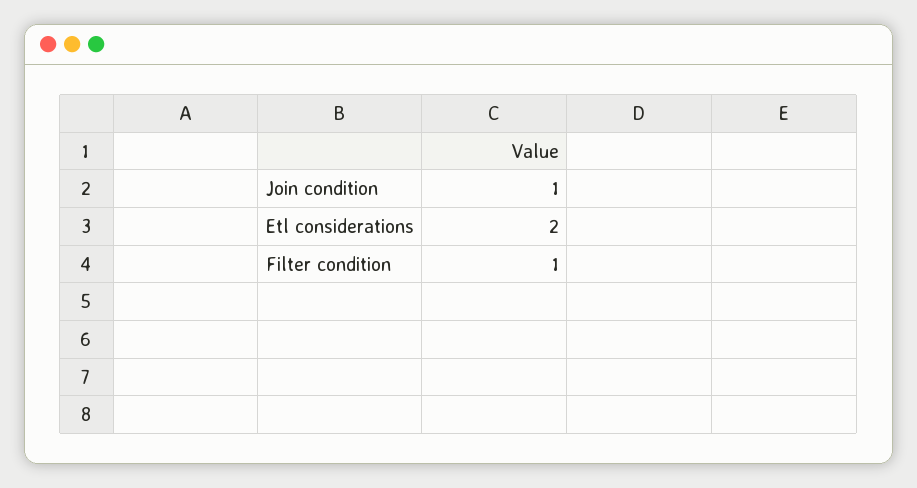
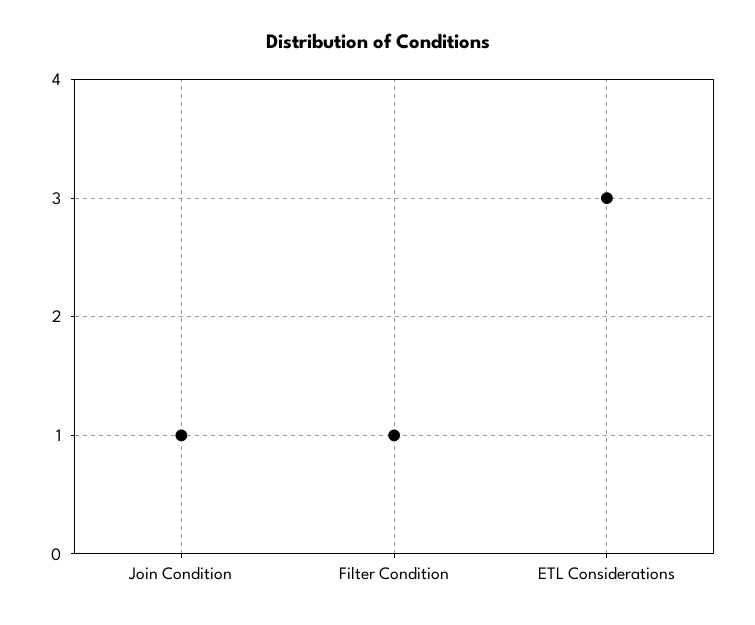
Etl considerations: 2 -> 3

